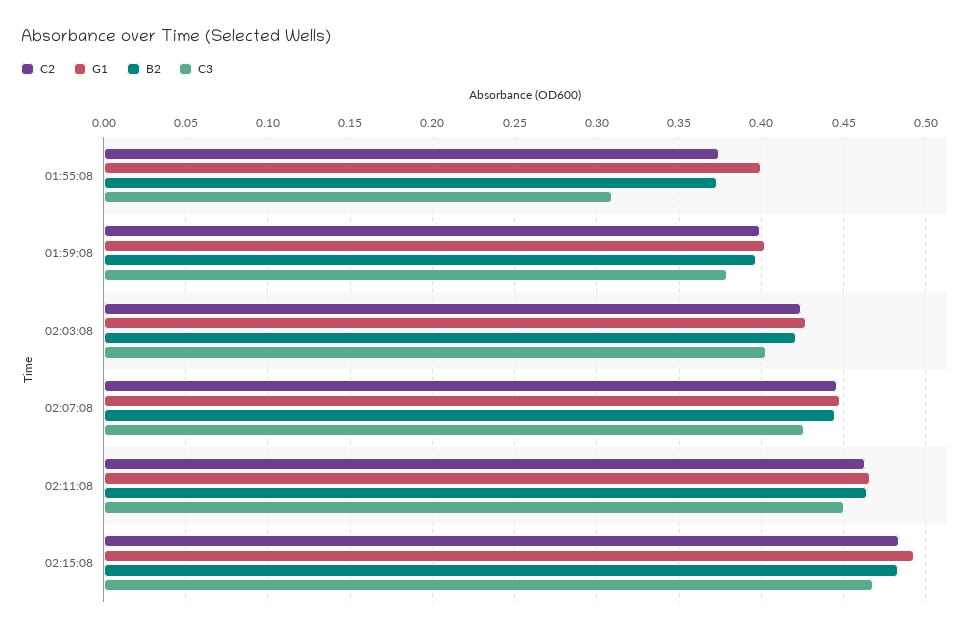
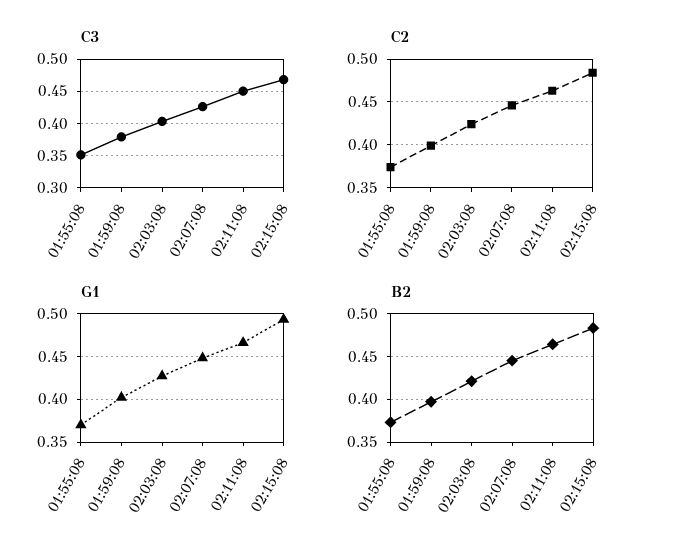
G1, 01:55:08: 0.4 -> 0.37
C3, 01:55:08: 0.31 -> 0.35

